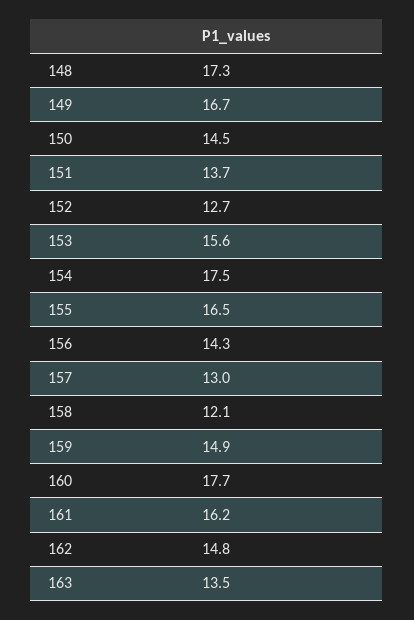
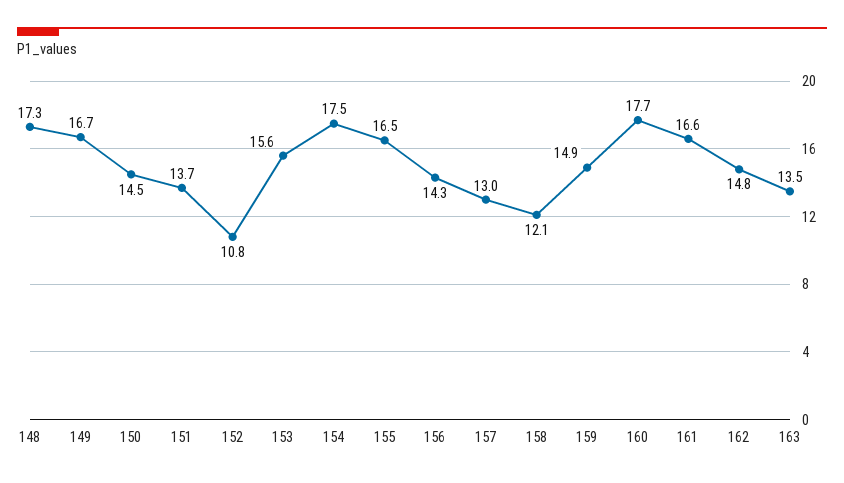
152: 12.7 -> 10.8
161: 16.2 -> 16.6

